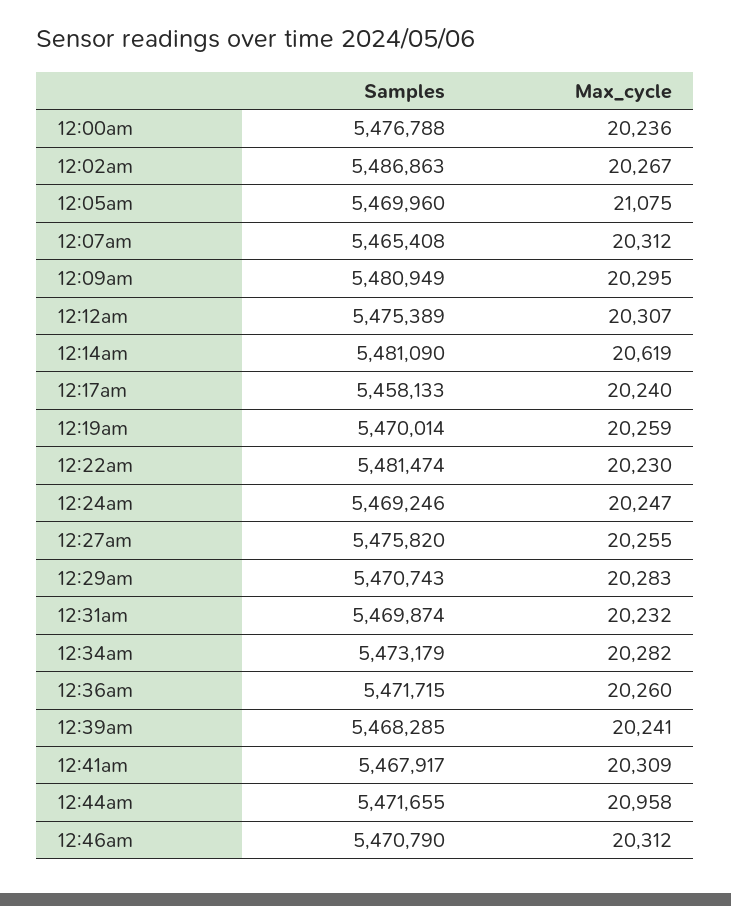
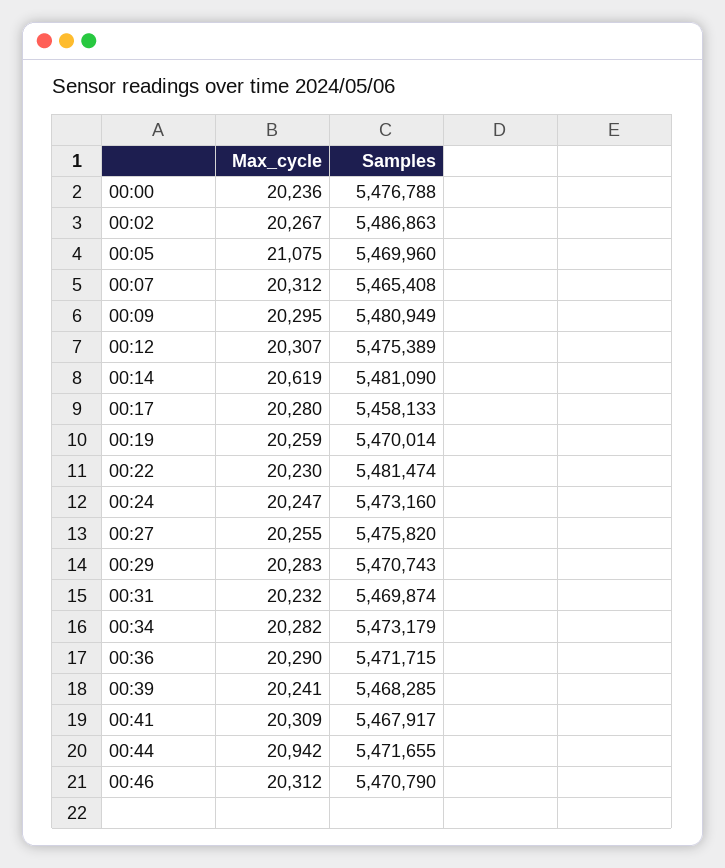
Max_cycle, 12:17am: 20240 -> 20280
Samples, 12:24am: 5469246 -> 5473160
Max_cycle, 12:36am: 20260 -> 20290
Max_cycle, 12:44am: 20958 -> 20942

